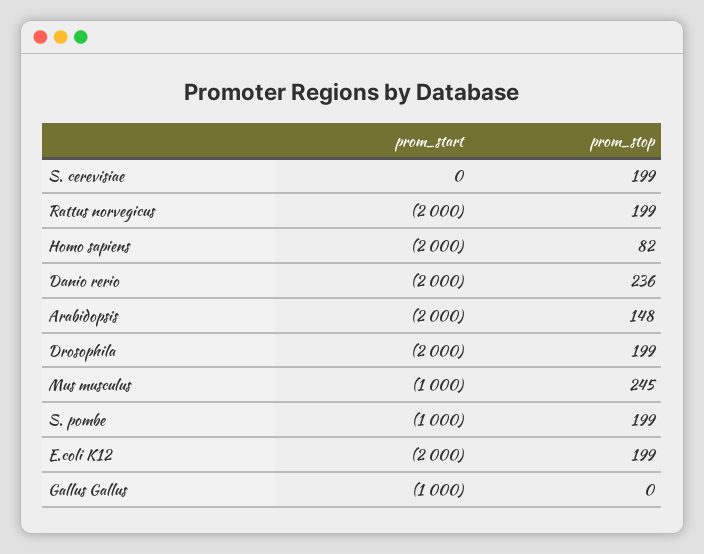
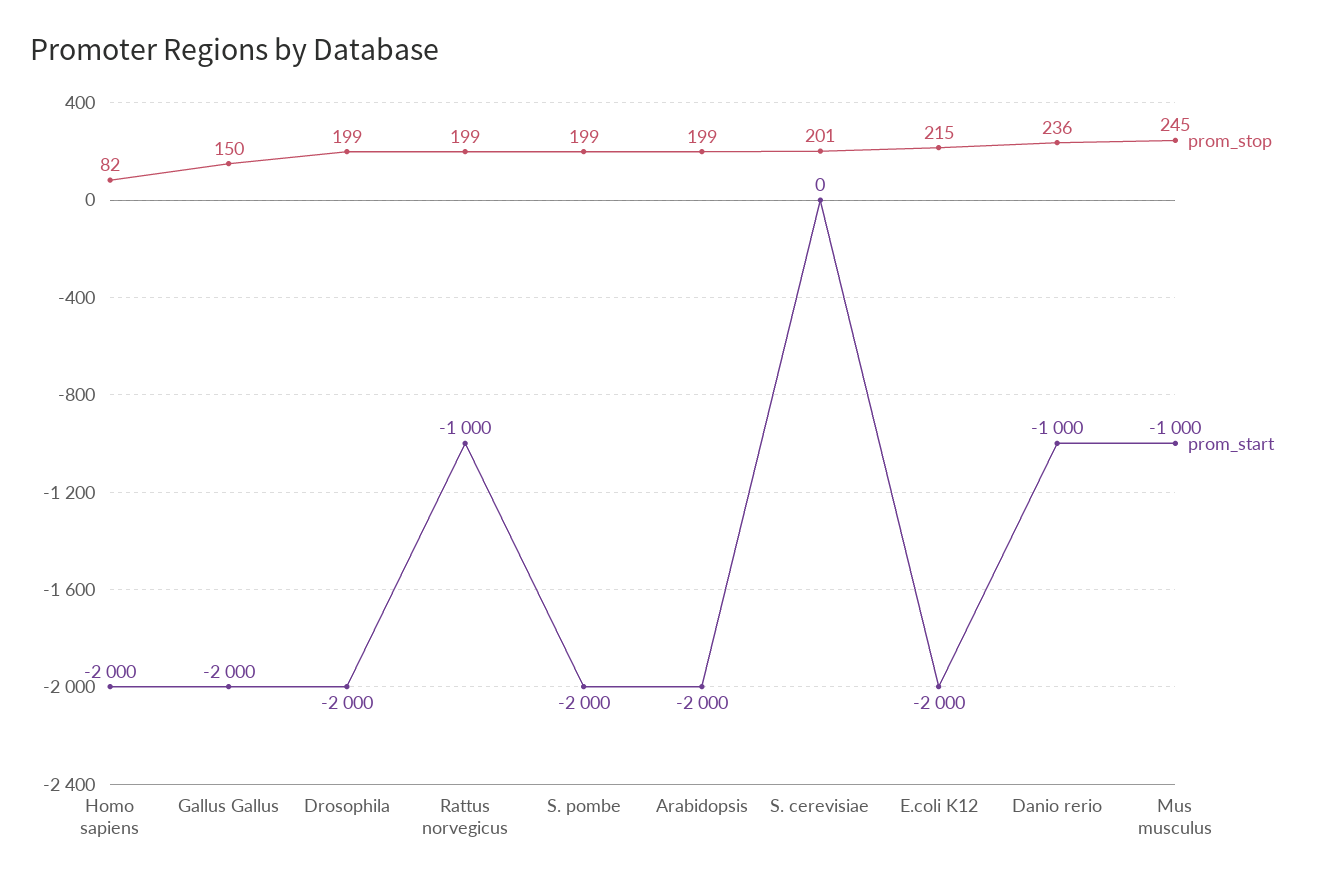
prom_stop, S. cerevisiae: 199 -> 201
prom_start, Rattus norvegicus: -2000 -> -1000
prom_start, Danio rerio: -2000 -> -1000
prom_stop, Arabidopsis: 148 -> 199
prom_start, S. pombe: -1000 -> -2000
prom_stop, E.coli K12: 199 -> 215
prom_start, Gallus Gallus: -1000 -> -2000
prom_stop, Gallus Gallus: 0 -> 150

